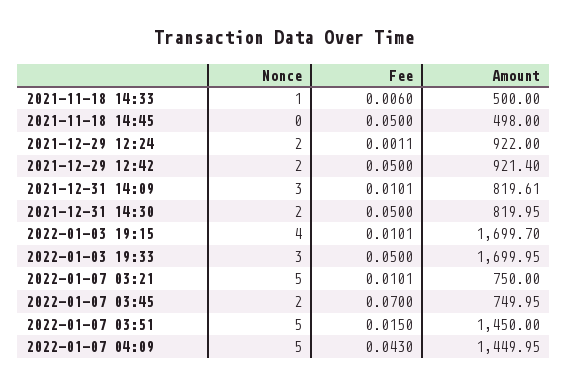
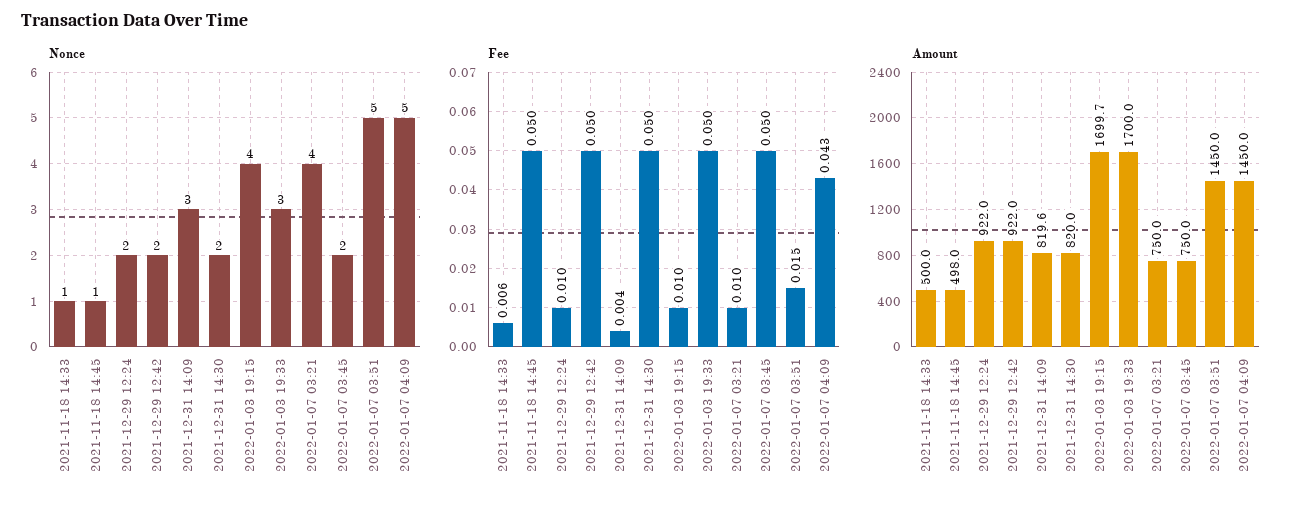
Nonce, 2021-11-18 14:45: 0 -> 1
Fee, 2021-12-29 12:24: 0.0011 -> 0.01
Amount, 2021-12-29 12:42: 921.4 -> 922
Fee, 2021-12-31 14:09: 0.0101 -> 0.004
Nonce, 2022-01-07 03:21: 5 -> 4
Fee, 2022-01-07 03:45: 0.07 -> 0.05

